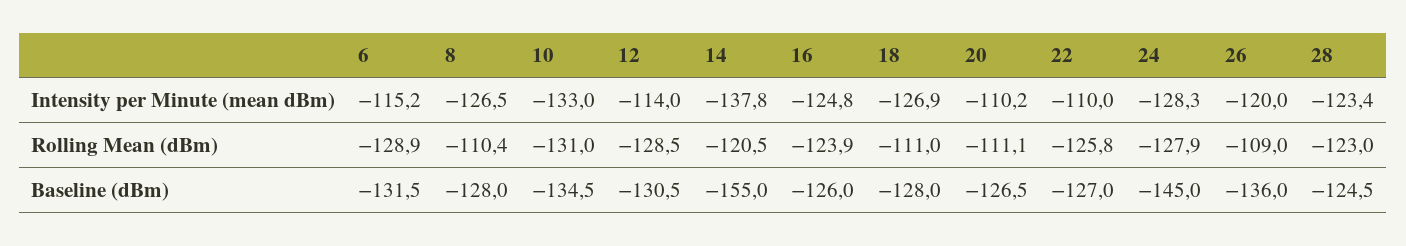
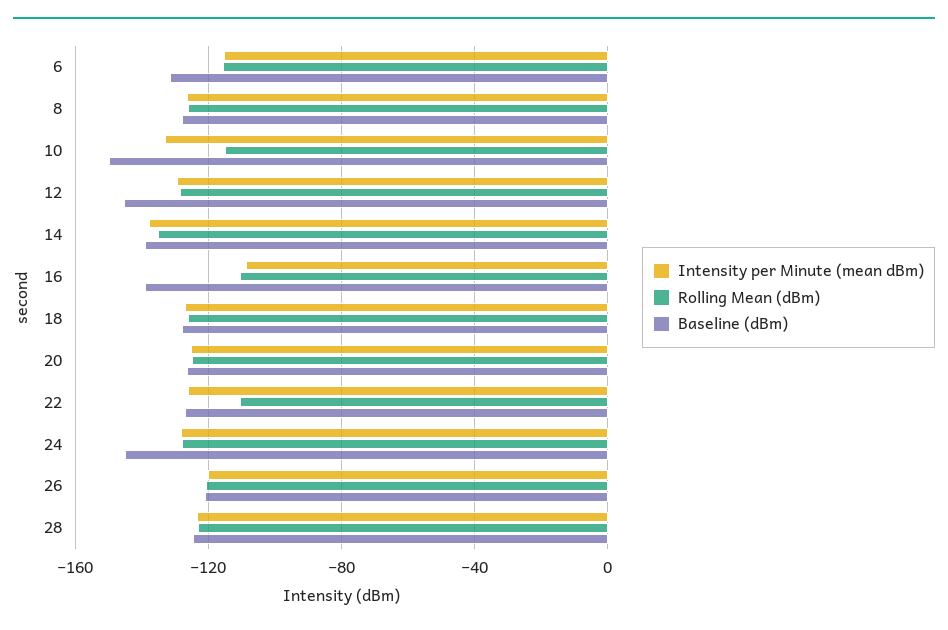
Intensity per Minute (mean dBm), 12: -114 -> -130
Intensity per Minute (mean dBm), 16: -124.8 -> -110
Intensity per Minute (mean dBm), 20: -110.2 -> -125
Intensity per Minute (mean dBm), 22: -110 -> -125
Rolling Mean (dBm), 6: -128.9 -> -115
Rolling Mean (dBm), 8: -110.4 -> -125
Rolling Mean (dBm), 10: -131 -> -115
Rolling Mean (dBm), 14: -120.5 -> -135
Rolling Mean (dBm), 16: -123.9 -> -110
Rolling Mean (dBm), 18: -111 -> -125
Rolling Mean (dBm), 20: -111.1 -> -125
Rolling Mean (dBm), 22: -125.8 -> -110
Rolling Mean (dBm), 26: -109 -> -120
Baseline (dBm), 10: -134.5 -> -150
Baseline (dBm), 12: -130.5 -> -145
Baseline (dBm), 14: -155 -> -140
Baseline (dBm), 16: -126 -> -140
Baseline (dBm), 26: -136 -> -120

